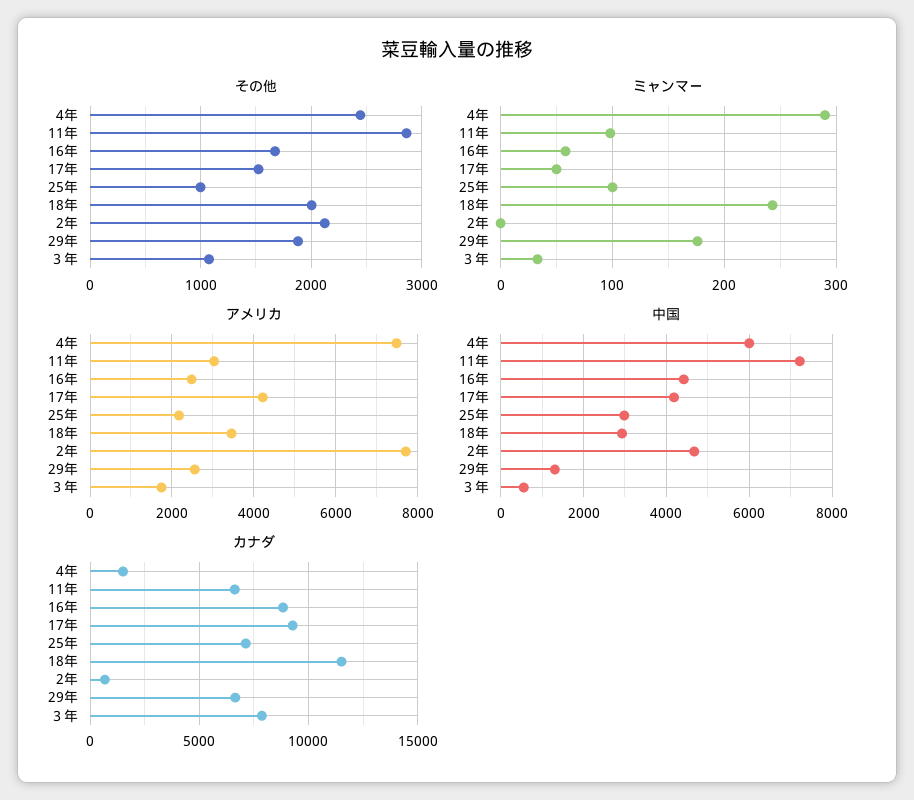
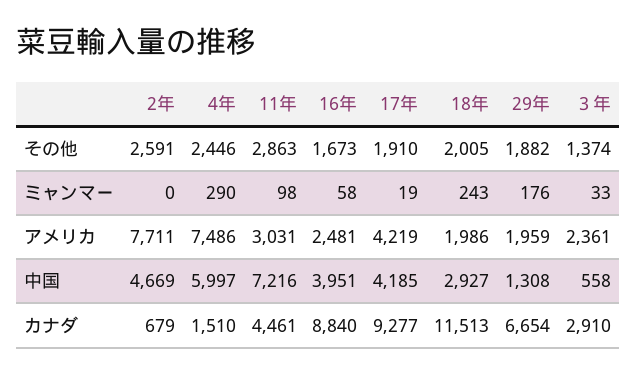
その他, 17年: 1500 -> 1910
その他, 25年: 1000 -> none
その他, 2年: 2100 -> 2591
その他, ３年: 1100 -> 1374
ミャンマー, 17年: 50 -> 19
ミャンマー, 25年: 100 -> none
アメリカ, 25年: 2200 -> none
アメリカ, 18年: 3400 -> 1986
アメリカ, 29年: 2600 -> 1959
アメリカ, ３年: 1800 -> 2361
中国, 16年: 4400 -> 3951
中国, 25年: 3000 -> none
カナダ, 11年: 6500 -> 4461
カナダ, 25年: 7000 -> none
カナダ, ３年: 8000 -> 2910

